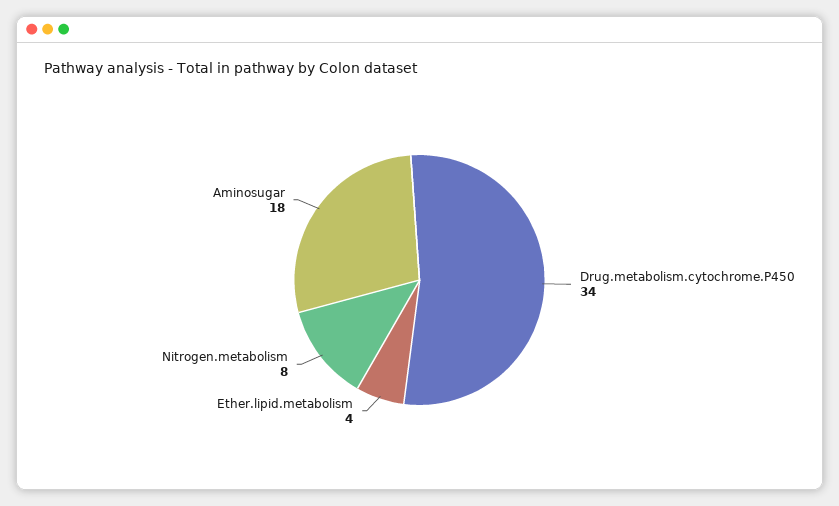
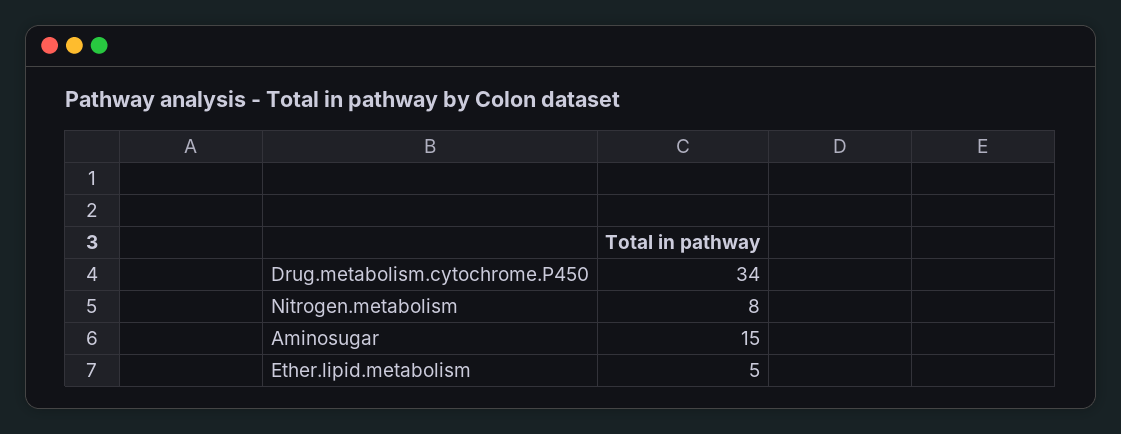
Ether.lipid.metabolism: 4 -> 5
Aminosugar: 18 -> 15

